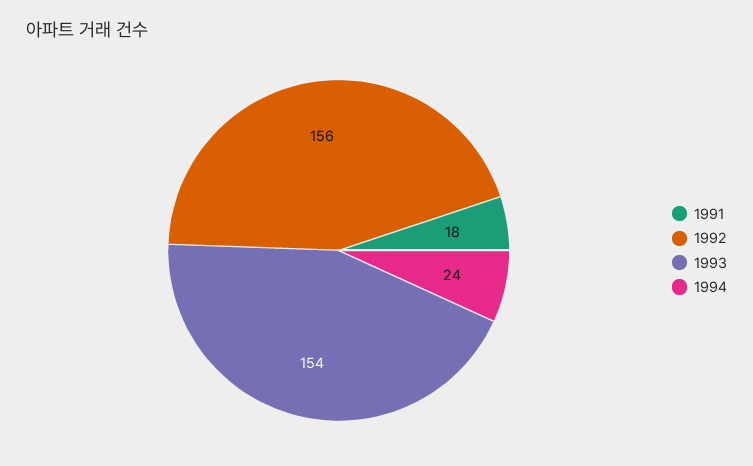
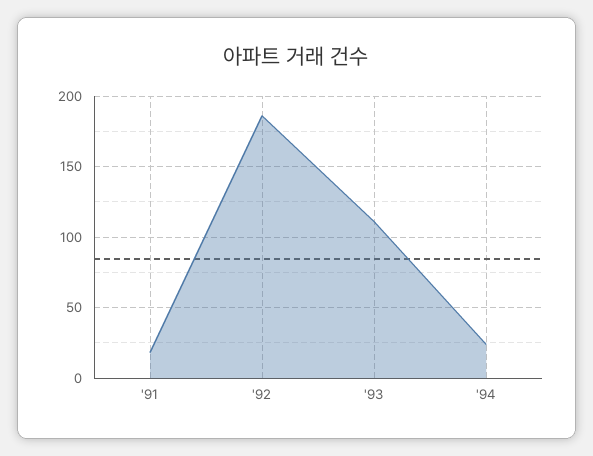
1992: 156 -> 185
1993: 154 -> 110

